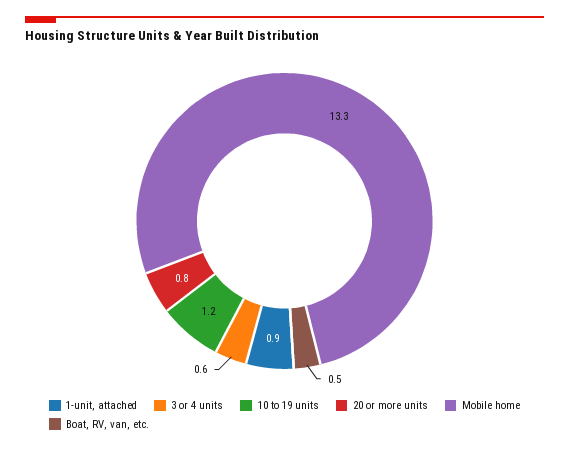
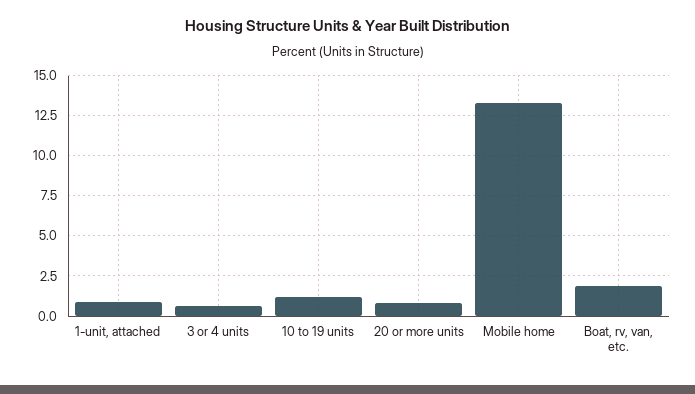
Boat, RV, van, etc.: 0.5 -> 2

